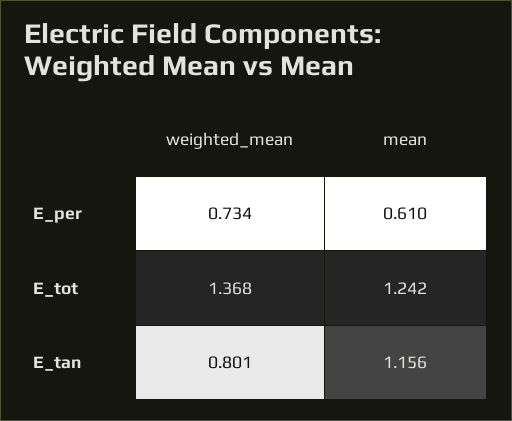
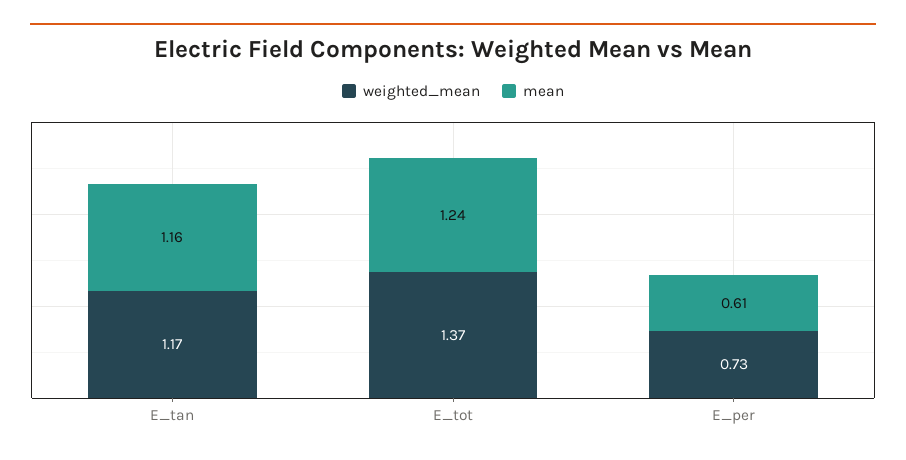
weighted_mean, E_tan: 0.801 -> 1.17

